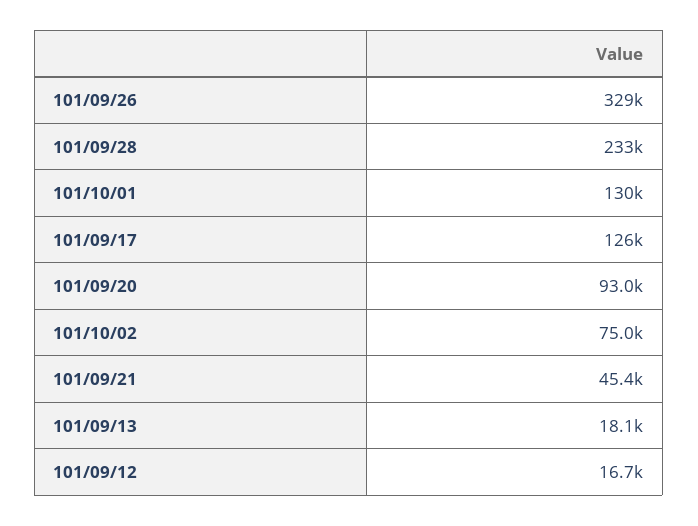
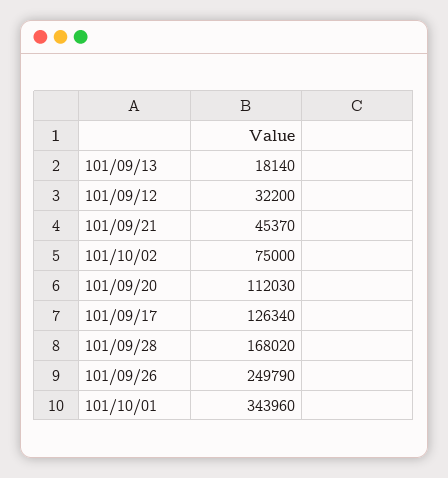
101/09/26: 329000 -> 249790
101/09/28: 233000 -> 168020
101/10/01: 130000 -> 343960
101/09/20: 93000 -> 112030
101/09/12: 16700 -> 32200

